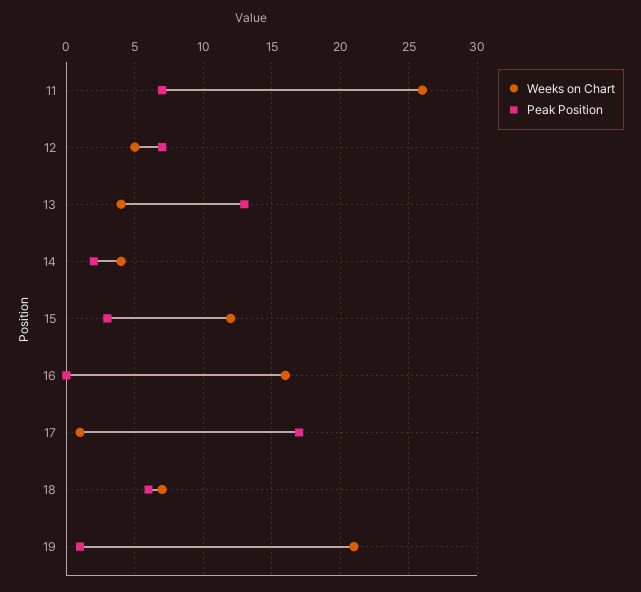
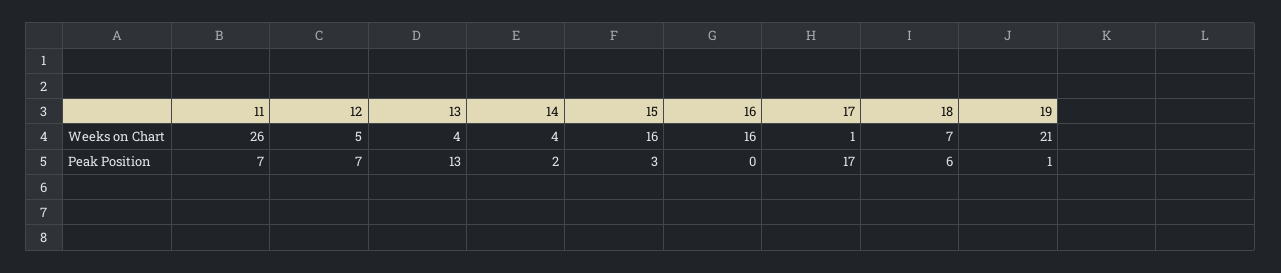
Weeks on Chart, 15: 12 -> 16

